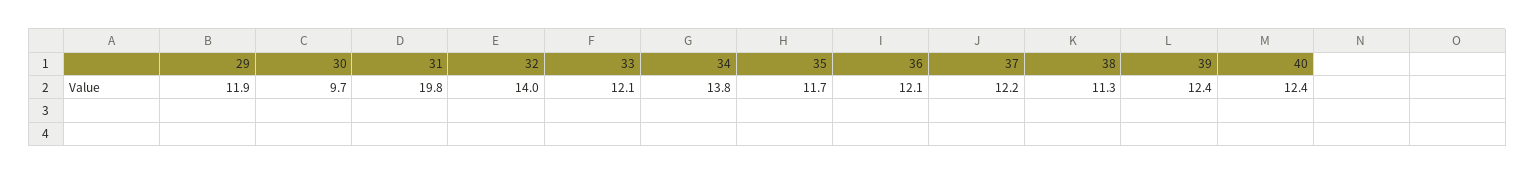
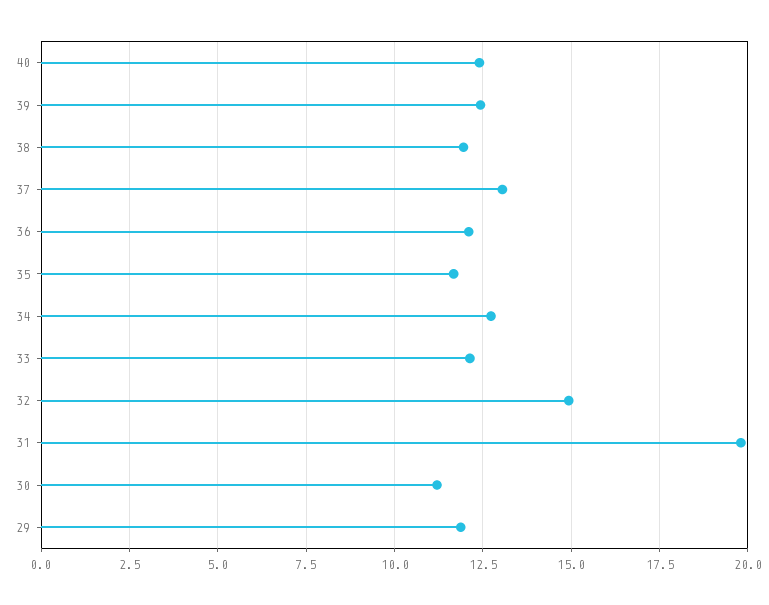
30: 9.7 -> 11.25
32: 14 -> 15
34: 13.8 -> 12.75
37: 12.2 -> 13
38: 11.3 -> 12

